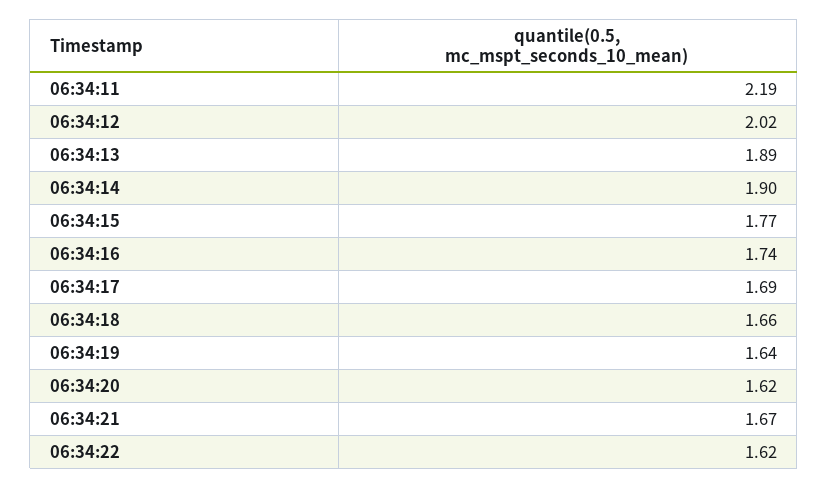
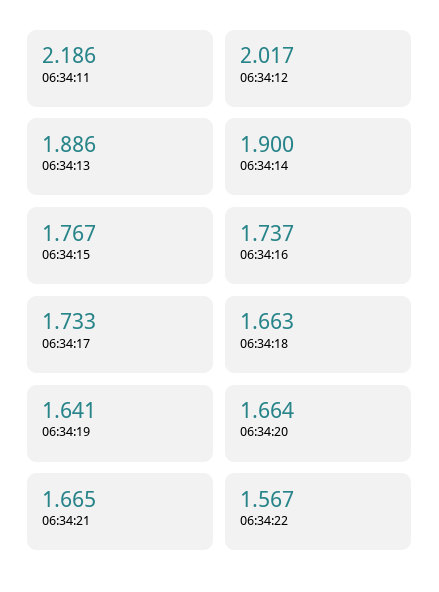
06:34:17: 1.69 -> 1.733
06:34:20: 1.62 -> 1.664
06:34:22: 1.62 -> 1.567

